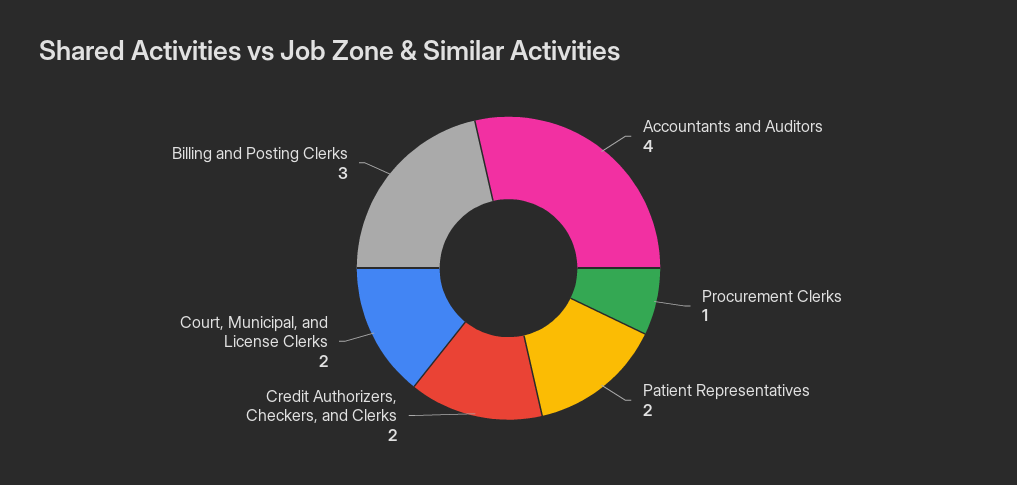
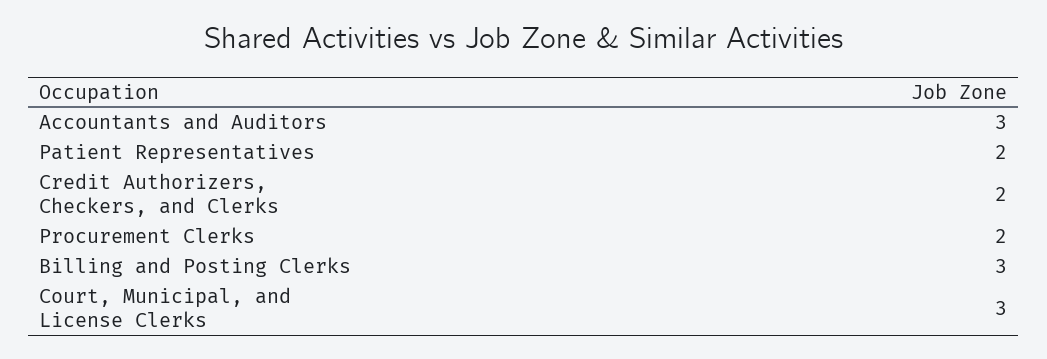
Accountants and Auditors: 4 -> 3
Procurement Clerks: 1 -> 2
Court, Municipal, and License Clerks: 2 -> 3

